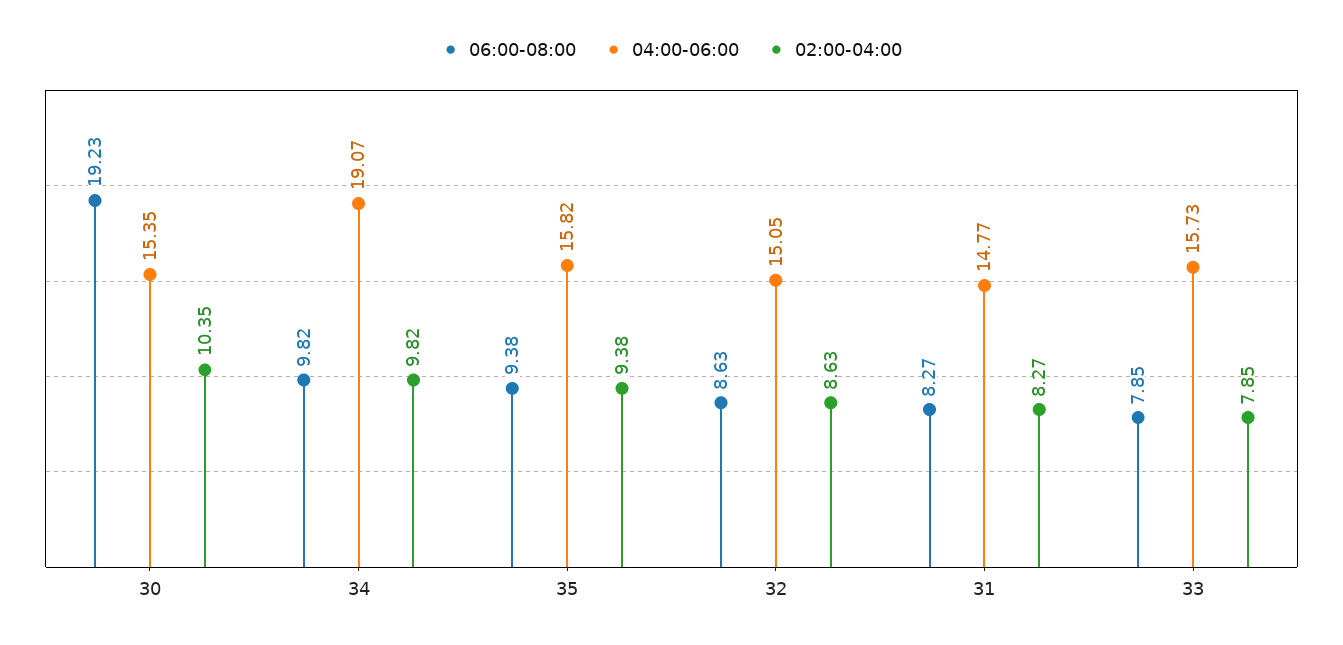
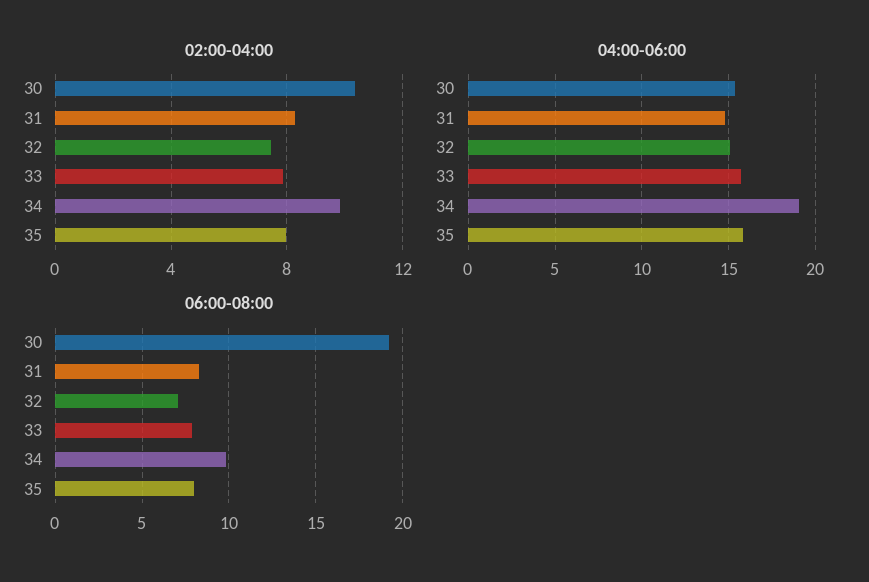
06:00-08:00, 35: 9.38 -> 8
02:00-04:00, 35: 9.38 -> 8
06:00-08:00, 32: 8.63 -> 7
02:00-04:00, 32: 8.63 -> 7.5

